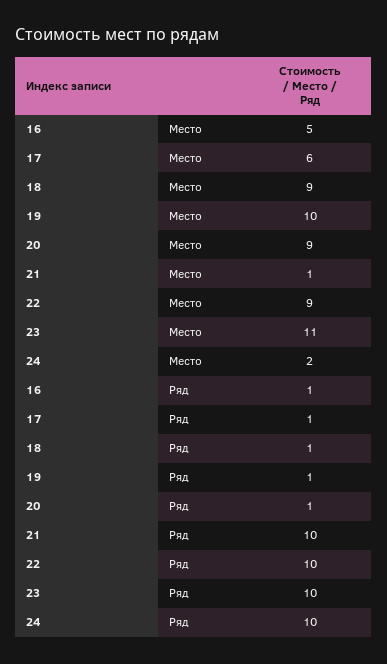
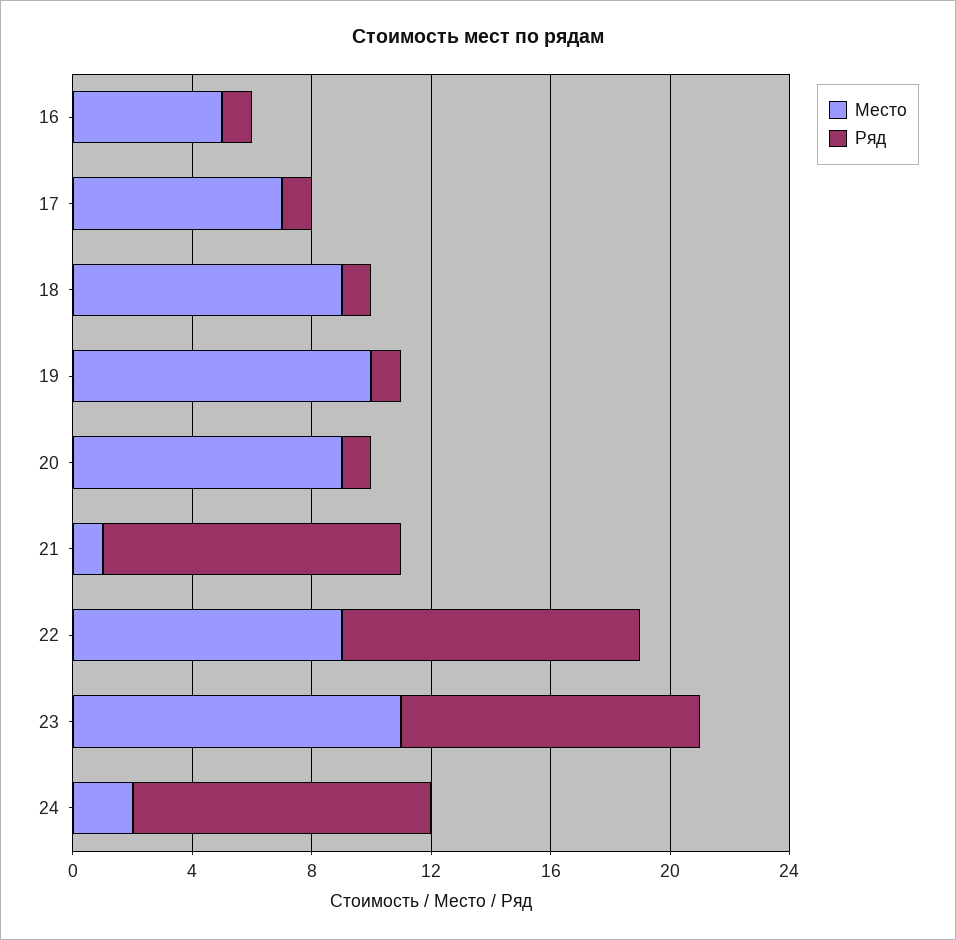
Место, 17: 6 -> 7

